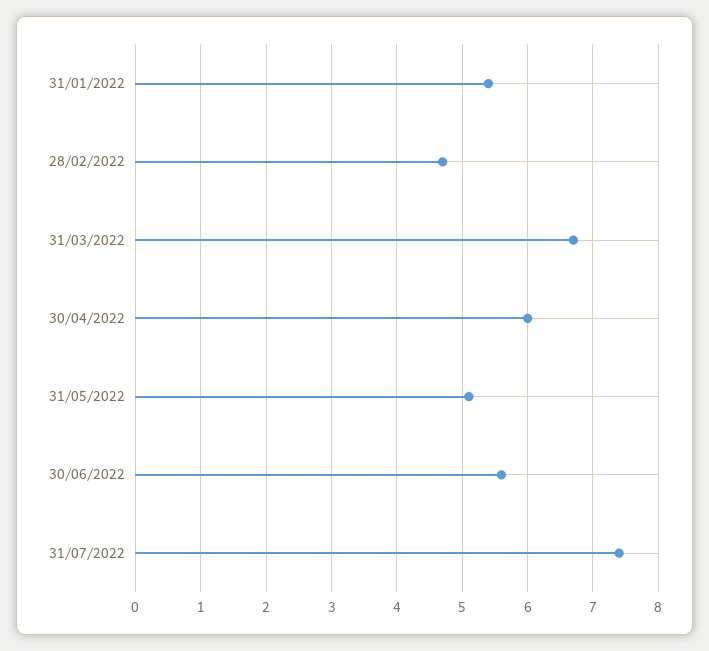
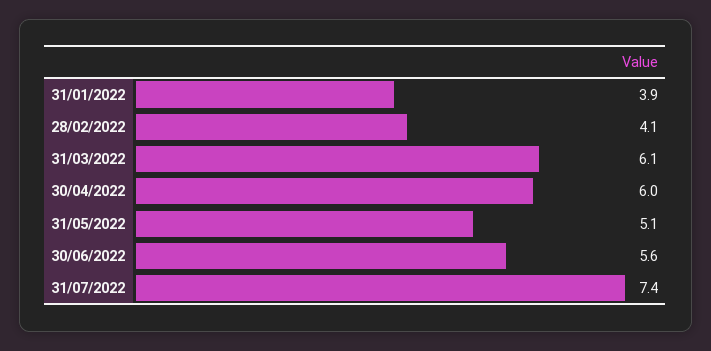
31/01/2022: 5.4 -> 3.9
28/02/2022: 4.7 -> 4.1
31/03/2022: 6.7 -> 6.1

